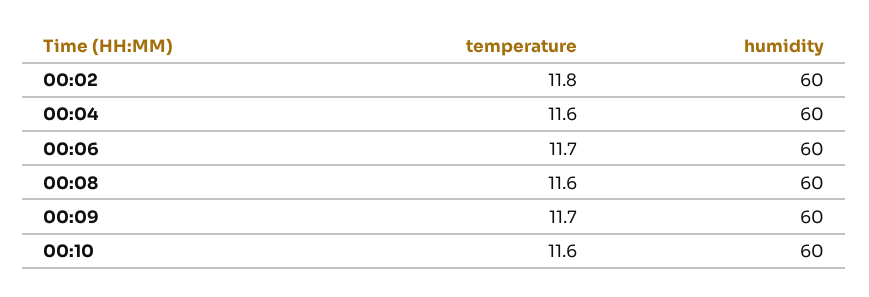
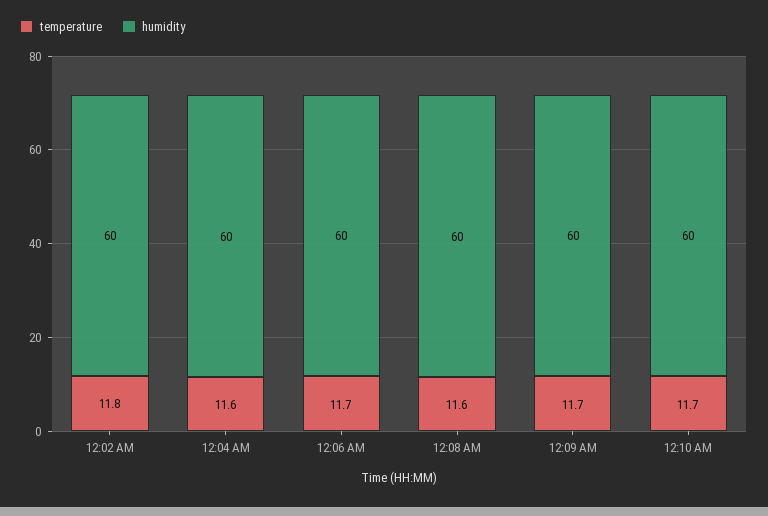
temperature, 00:10: 11.6 -> 11.7

